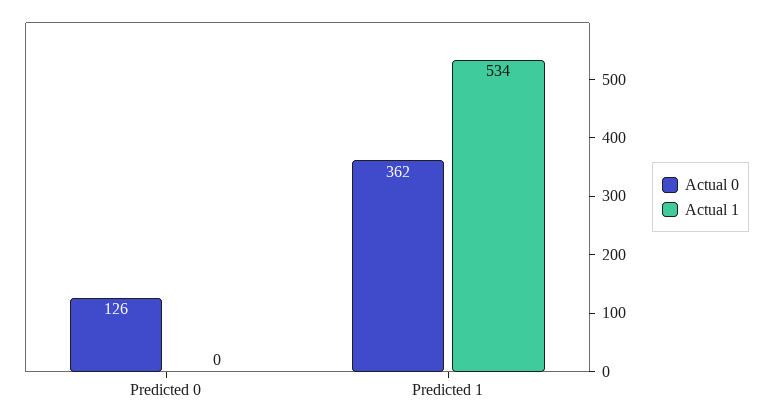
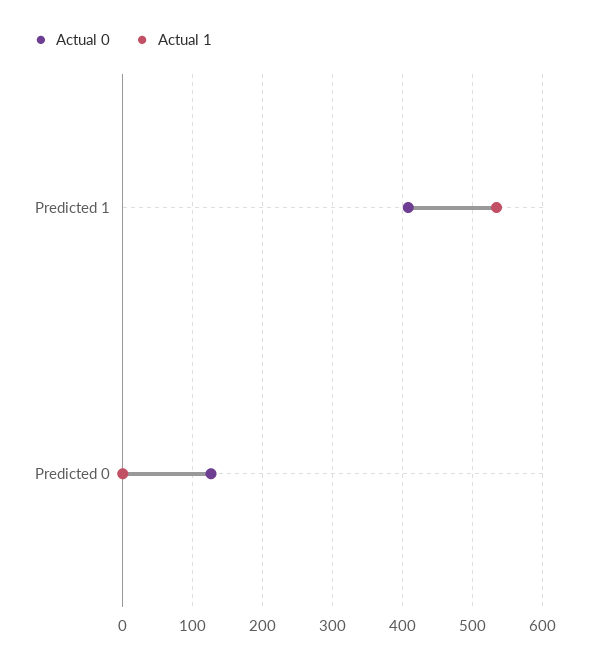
Actual 0, Predicted 1: 362 -> 410

